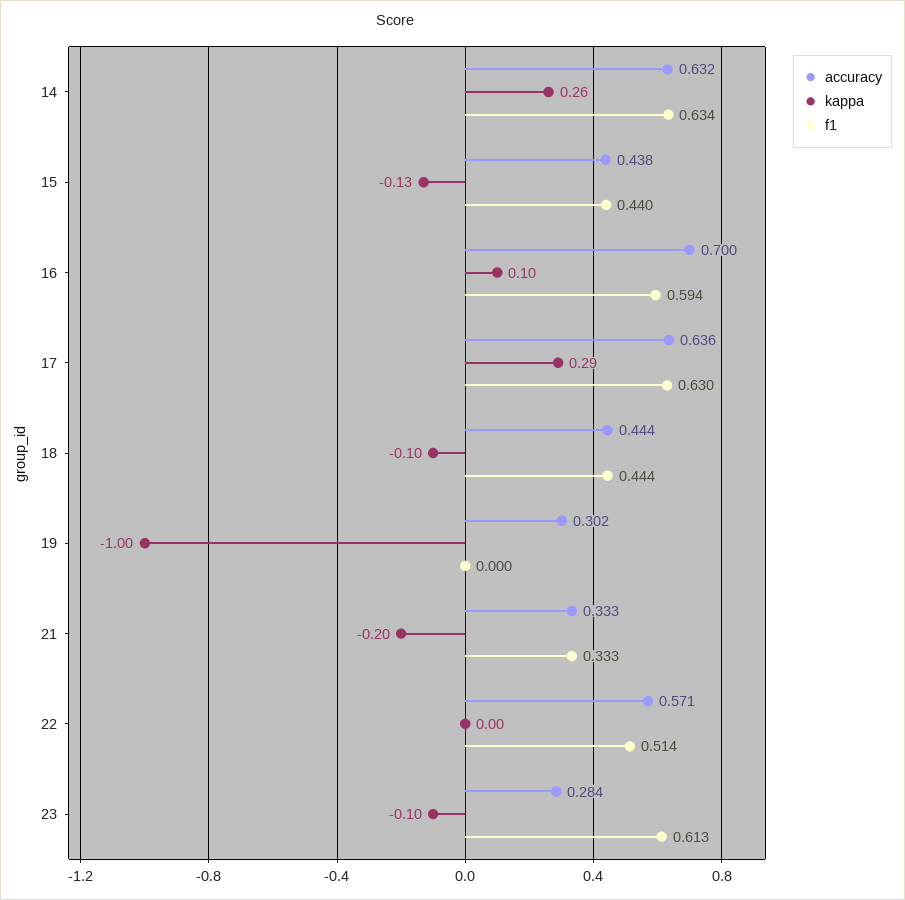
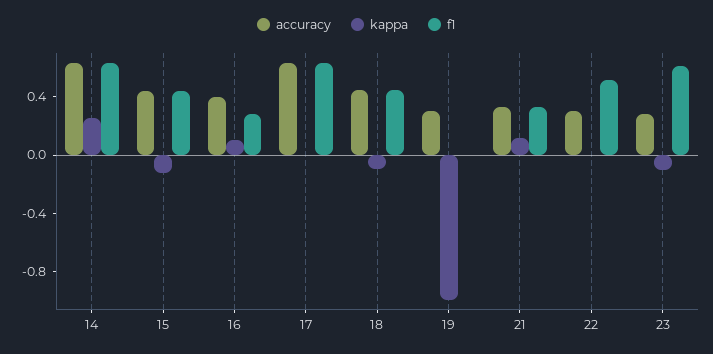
accuracy, 16: 0.7 -> 0.4
f1, 16: 0.594 -> 0.3
kappa, 17: 0.29 -> 0
kappa, 21: -0.2 -> 0.1
accuracy, 22: 0.571 -> 0.3

